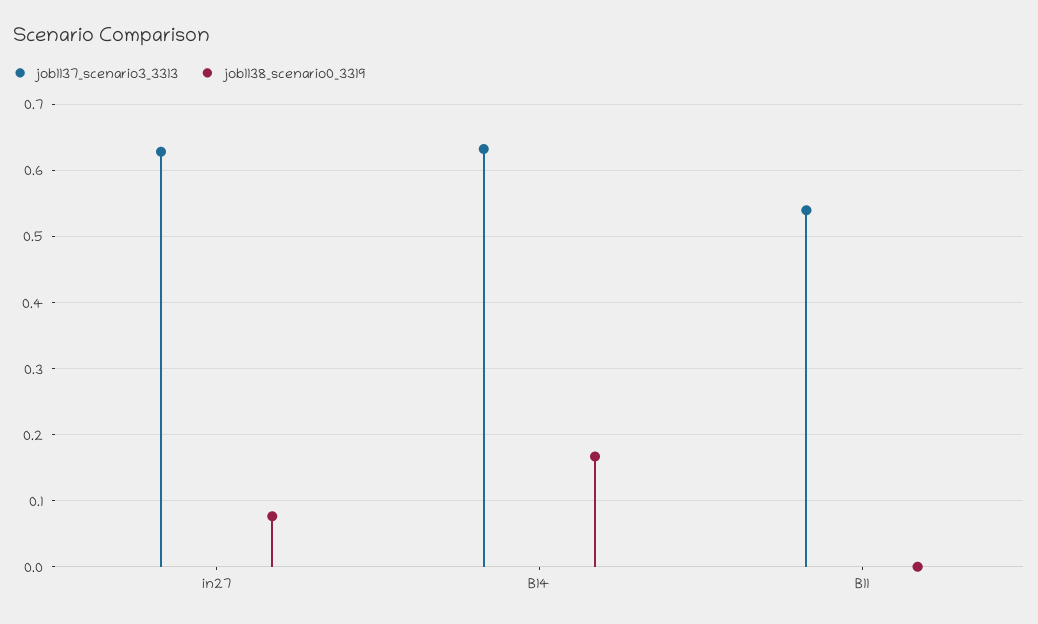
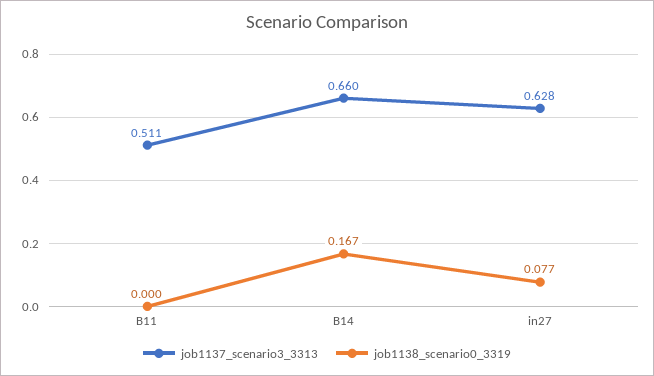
job1137_scenario3_3313, B14: 0.63 -> 0.66
job1137_scenario3_3313, B11: 0.54 -> 0.511

